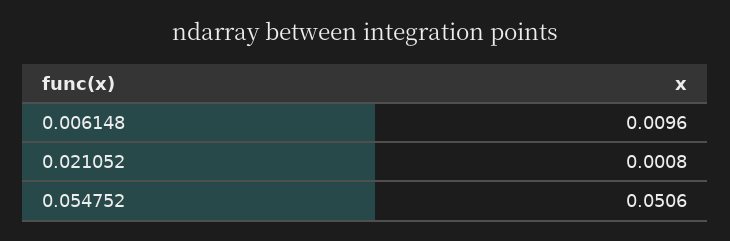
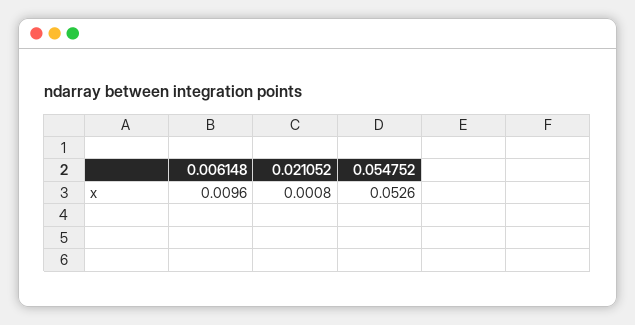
0.054752: 0.0506 -> 0.0526

